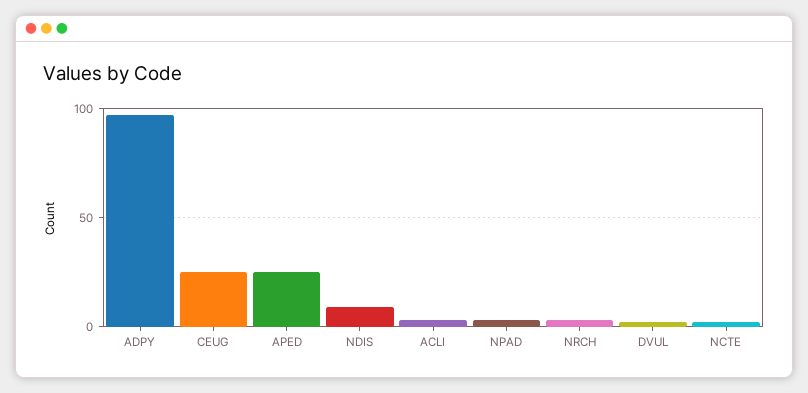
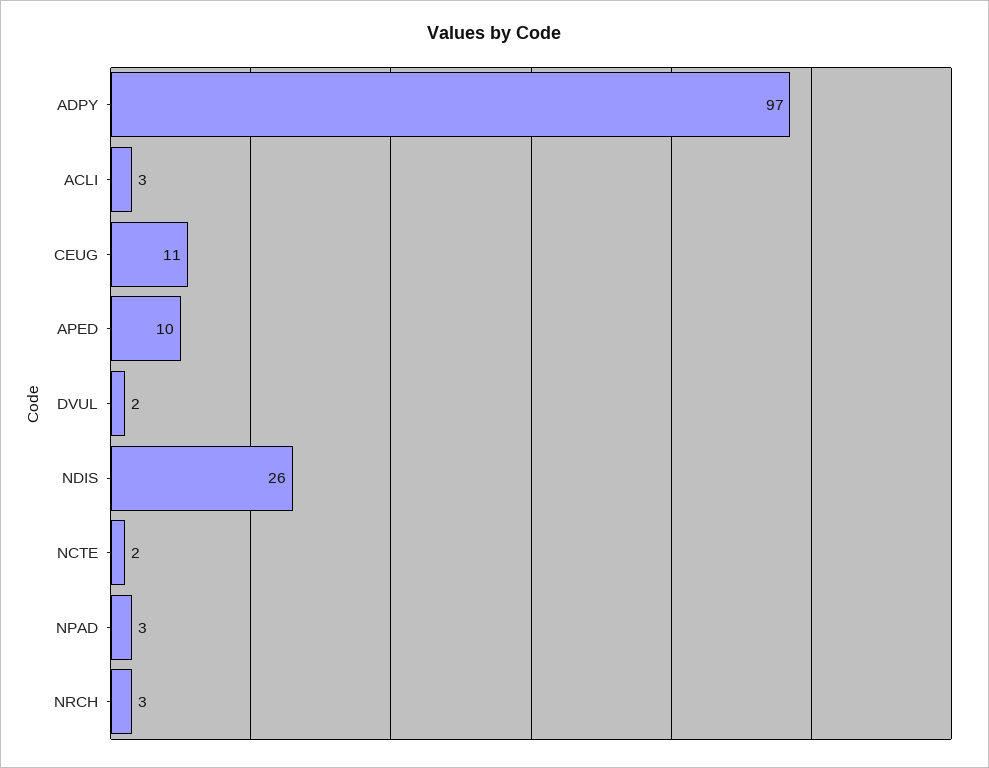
CEUG: 25 -> 11
APED: 25 -> 10
NDIS: 10 -> 26

